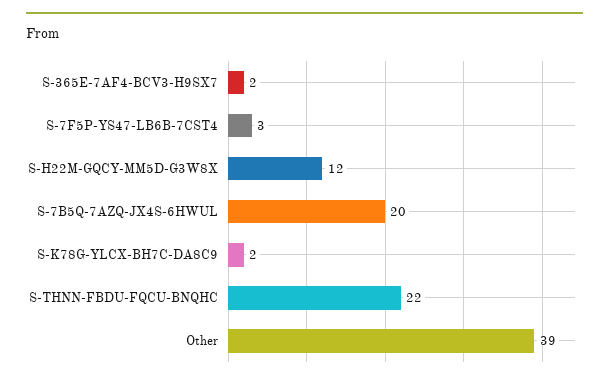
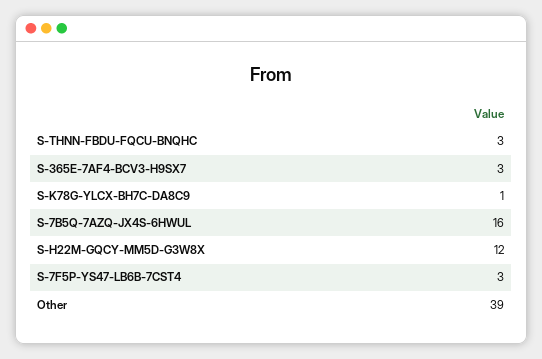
S-365E-7AF4-BCV3-H9SX7: 2 -> 3
S-7B5Q-7AZQ-JX4S-6HWUL: 20 -> 16
S-K78G-YLCX-BH7C-DA8C9: 2 -> 1
S-THNN-FBDU-FQCU-BNQHC: 22 -> 3

